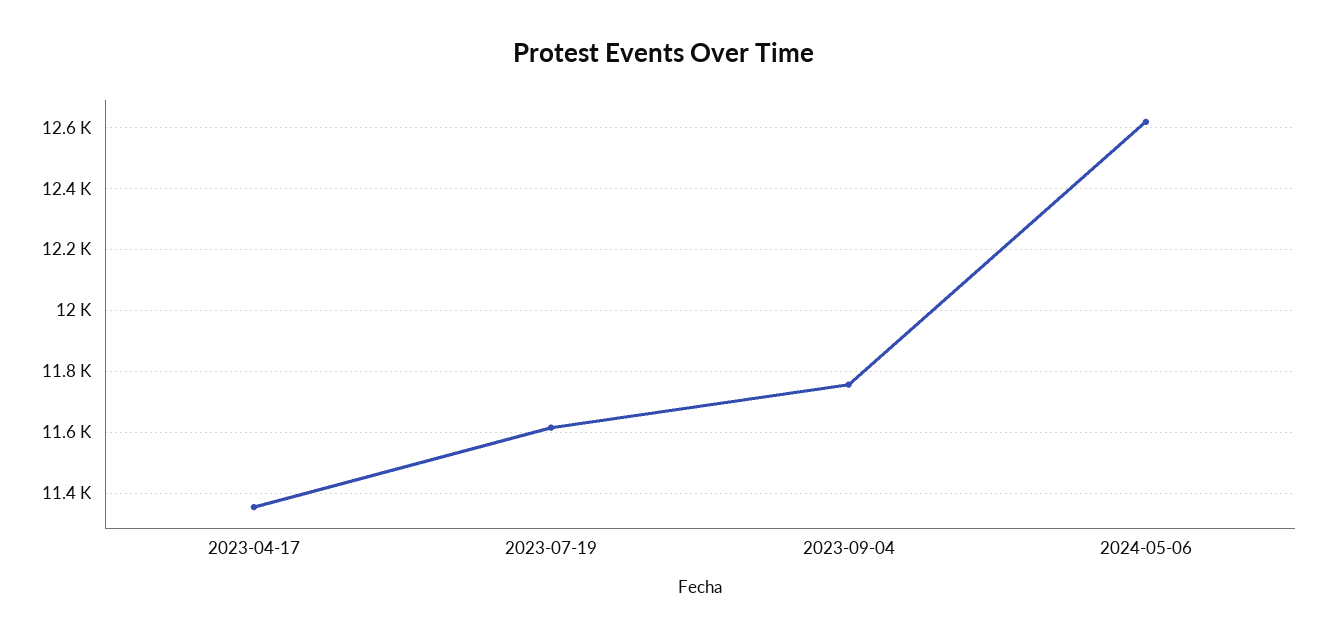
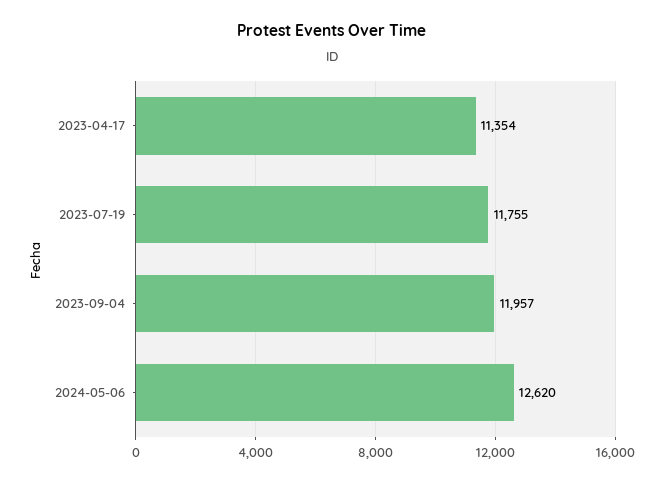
2023-07-19: 11620 -> 11755
2023-09-04: 11760 -> 11957

